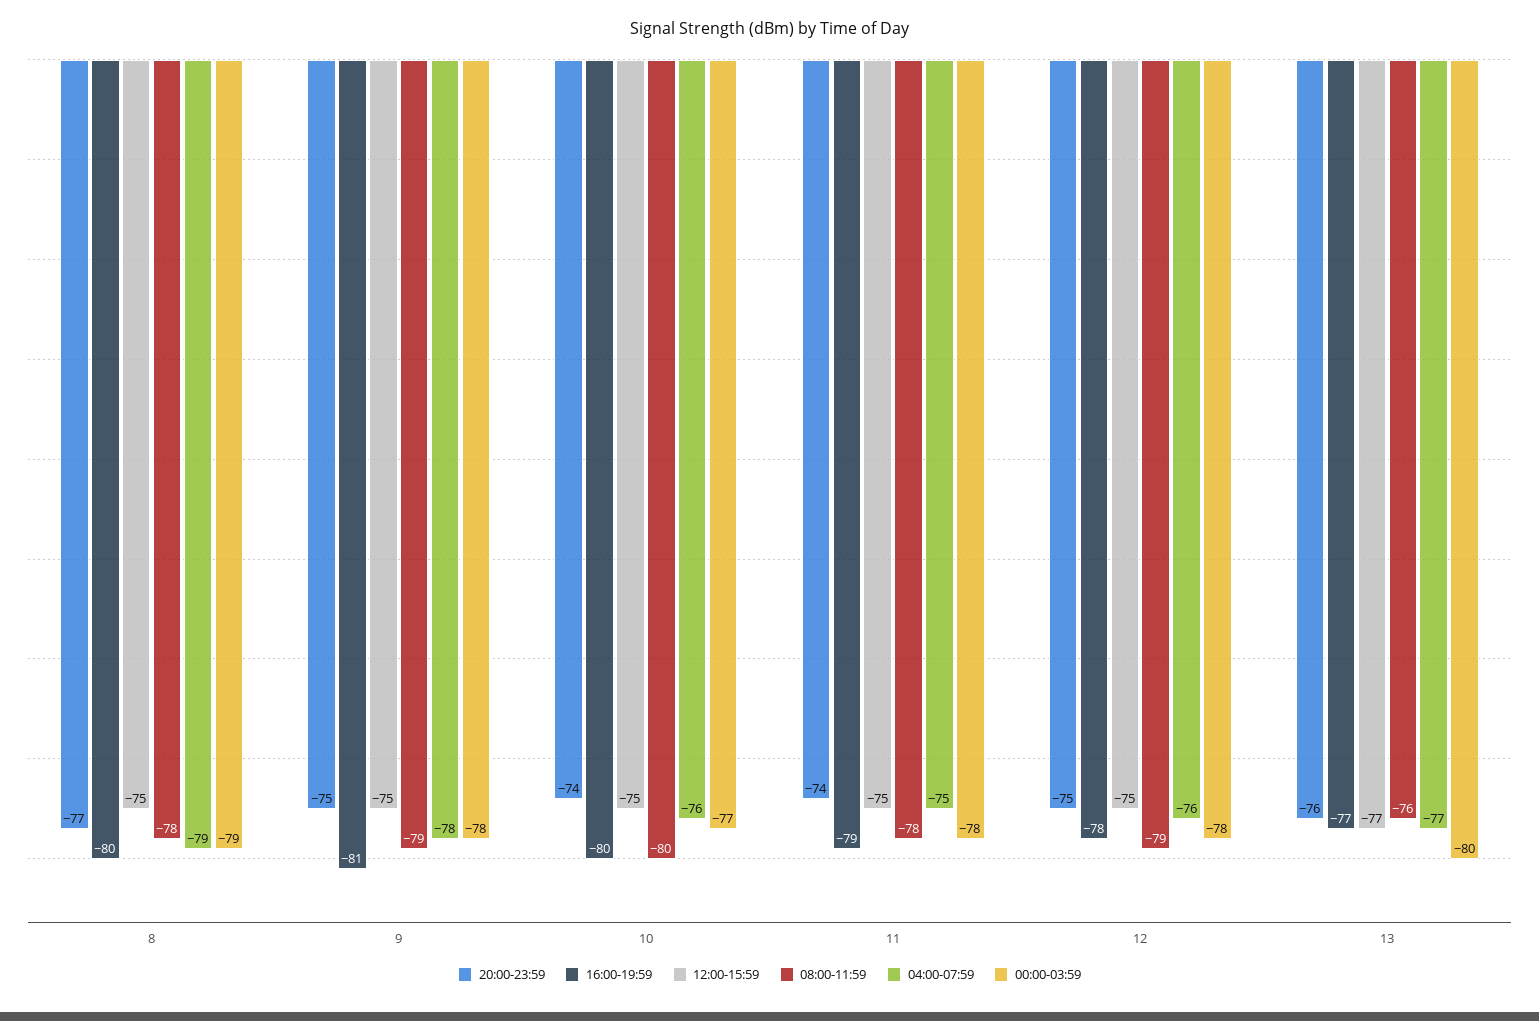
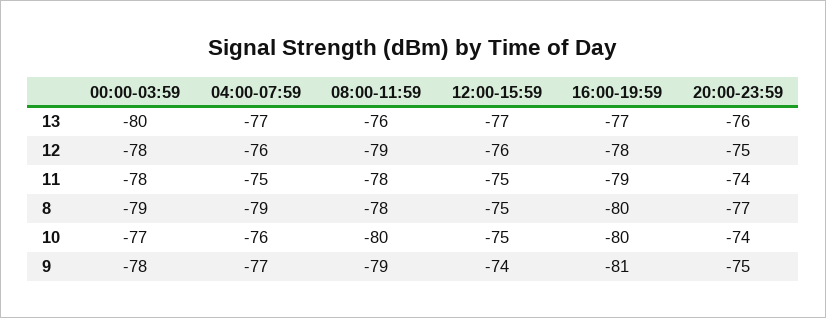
12:00-15:59, 9: -75 -> -74
04:00-07:59, 9: -78 -> -77
12:00-15:59, 12: -75 -> -76

